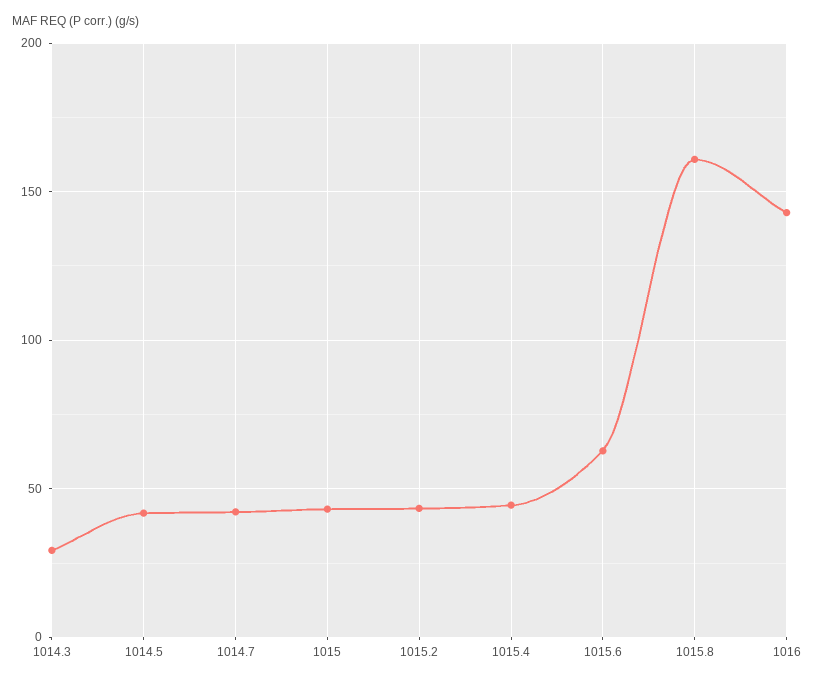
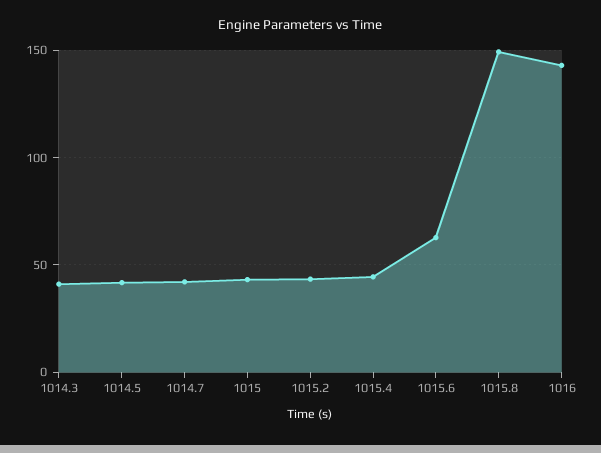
1014.3: 30 -> 40
1015.8: 160 -> 150

